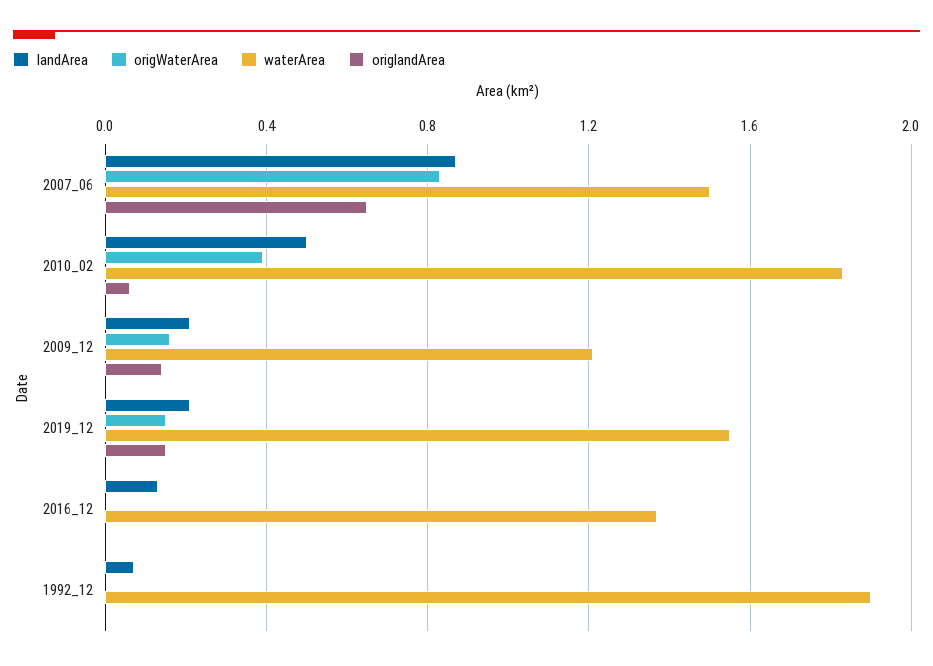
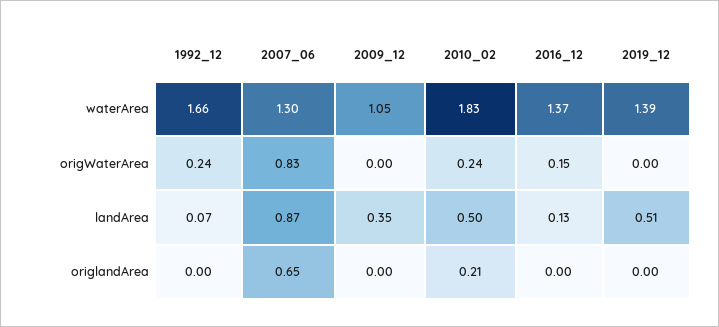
waterArea, 2007_06: 1.5 -> 1.3
origWaterArea, 2010_02: 0.4 -> 0.24
origlandArea, 2010_02: 0.05 -> 0.21
landArea, 2009_12: 0.2 -> 0.35
origWaterArea, 2009_12: 0.15 -> 0
waterArea, 2009_12: 1.2 -> 1.05
origlandArea, 2009_12: 0.15 -> 0
landArea, 2019_12: 0.2 -> 0.51
origWaterArea, 2019_12: 0.15 -> 0
waterArea, 2019_12: 1.55 -> 1.39
origlandArea, 2019_12: 0.15 -> 0
origWaterArea, 2016_12: 0 -> 0.15
origWaterArea, 1992_12: 0 -> 0.24
waterArea, 1992_12: 1.9 -> 1.66

